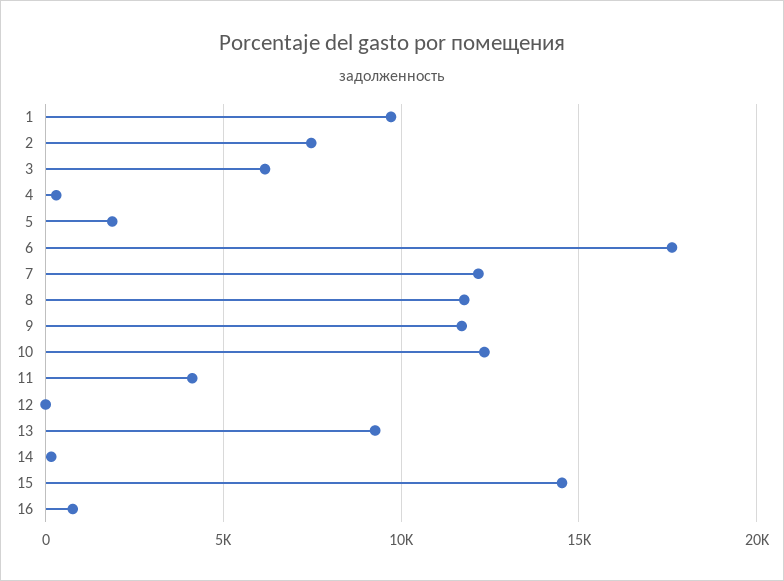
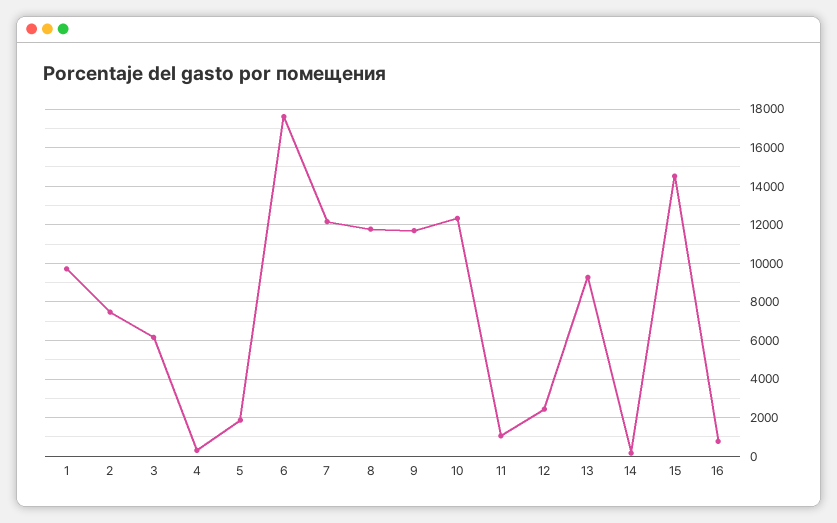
11: 4000 -> 1000
12: 0 -> 2500

